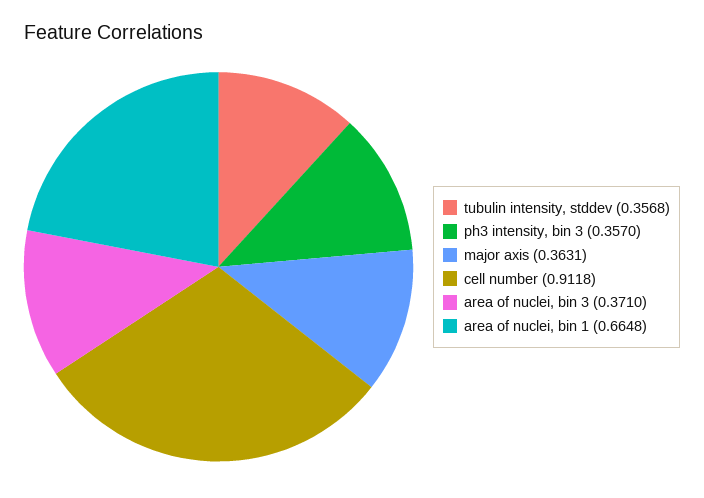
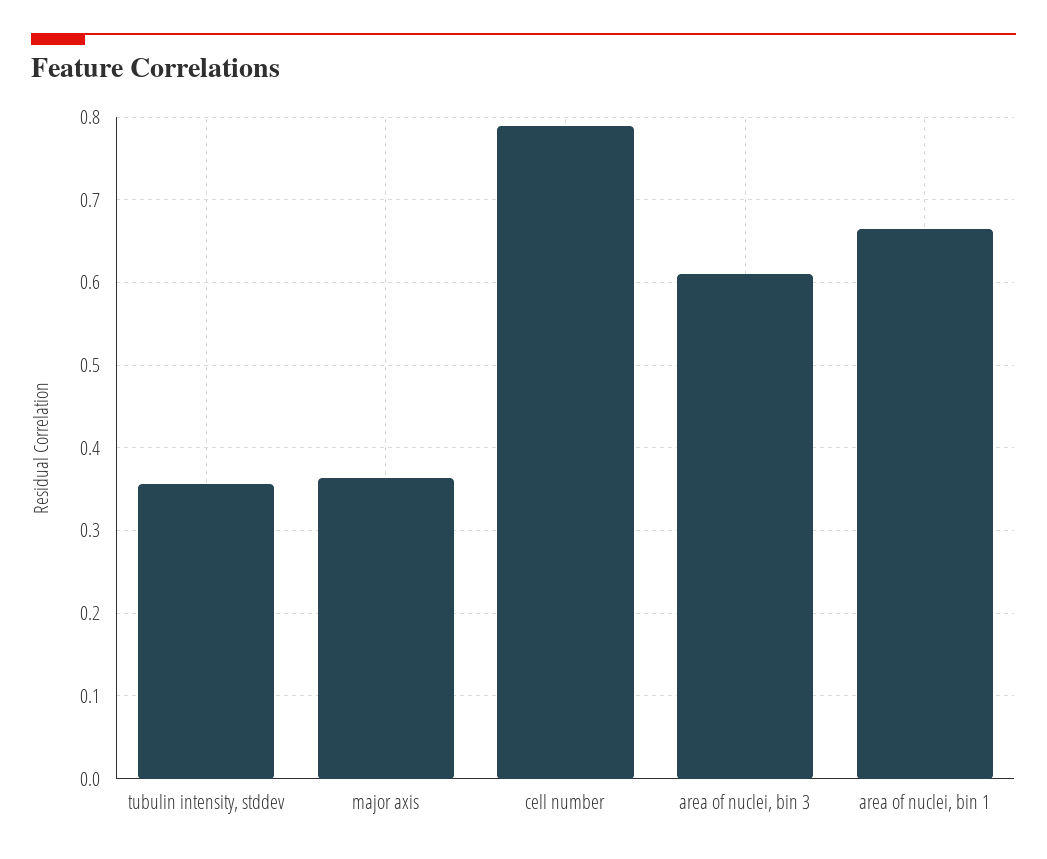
ph3 intensity, bin 3: 0.357 -> none
cell number: 0.9118 -> 0.79
area of nuclei, bin 3: 0.371 -> 0.61

